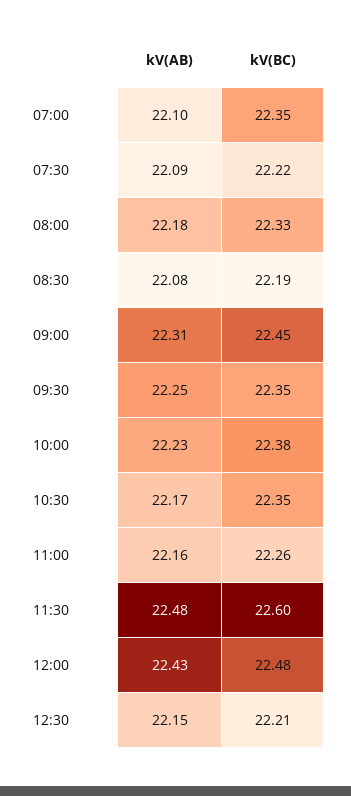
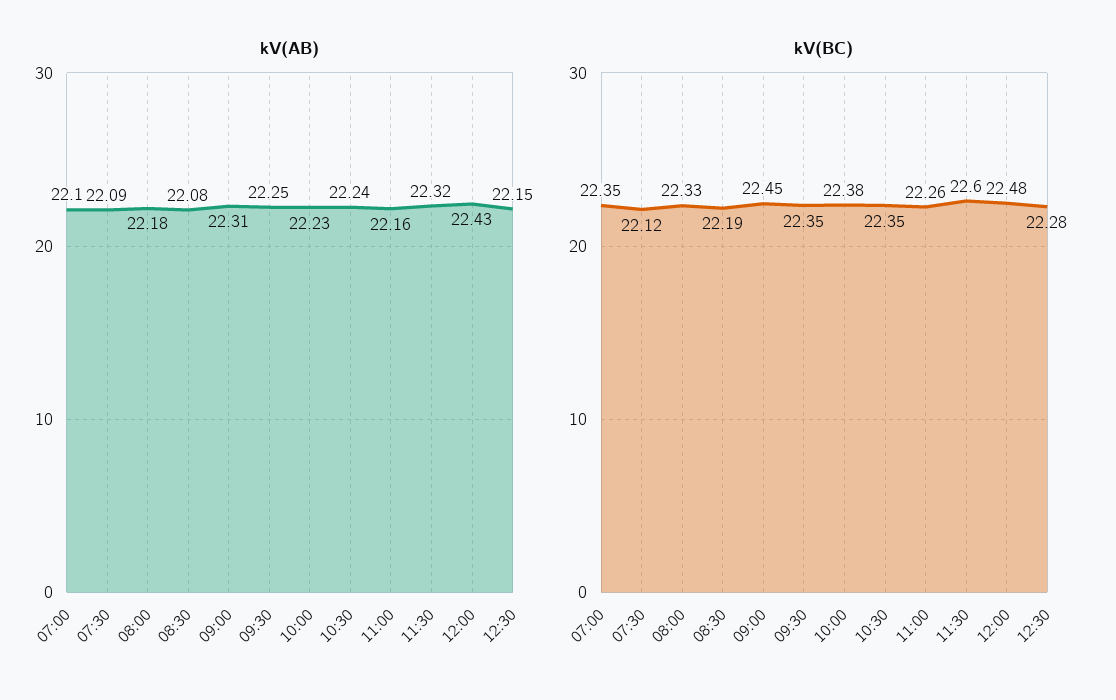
kV(BC), 07:30: 22.22 -> 22.12
kV(AB), 10:30: 22.17 -> 22.24
kV(AB), 11:30: 22.48 -> 22.32
kV(BC), 12:30: 22.21 -> 22.28

